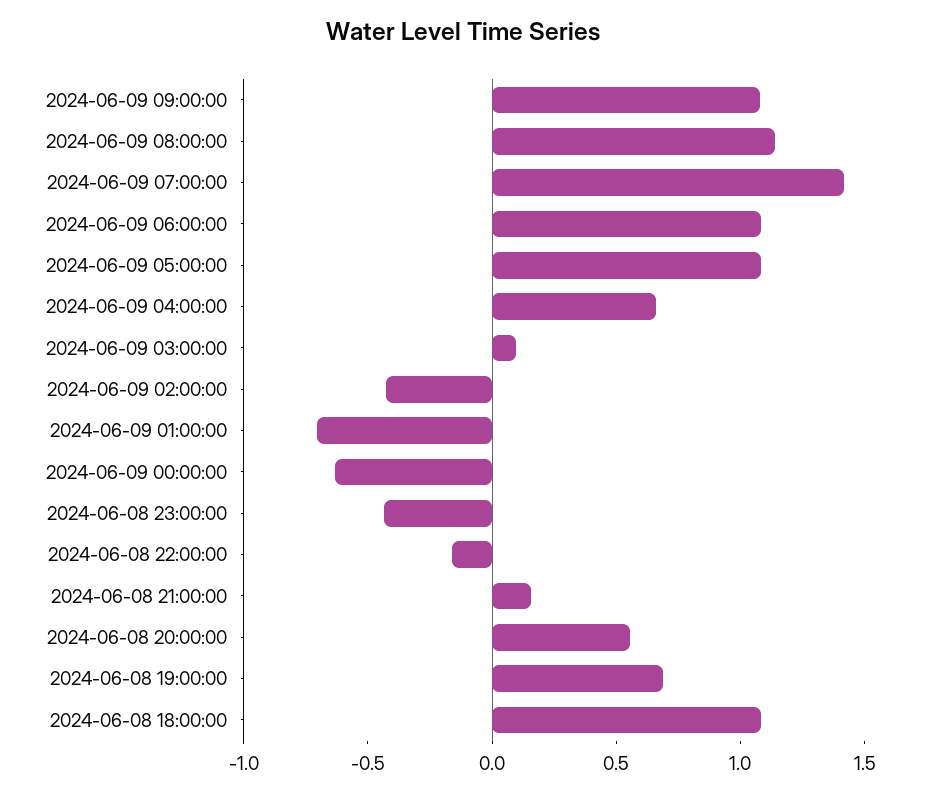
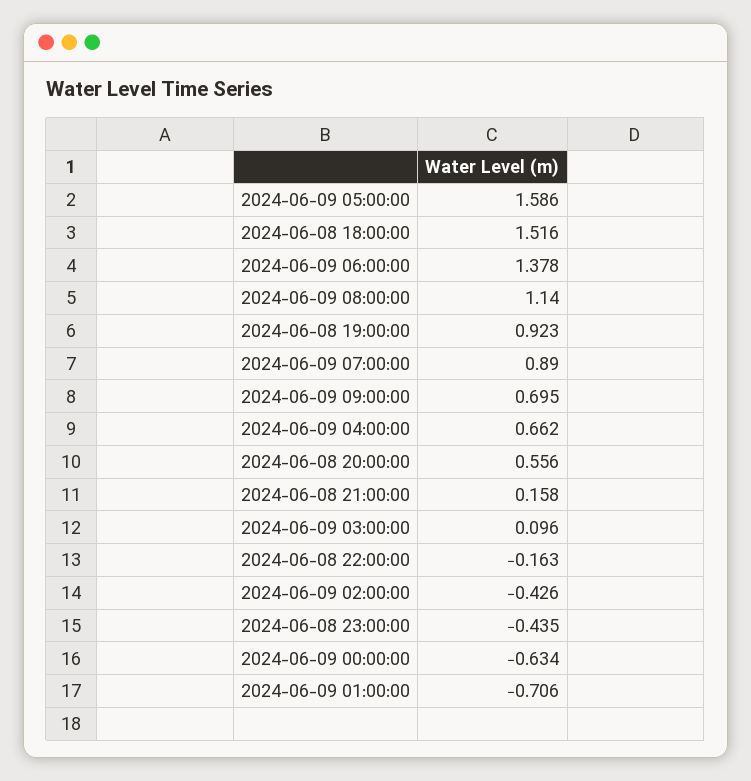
2024-06-09 09:00:00: 1.1 -> 0.695
2024-06-09 07:00:00: 1.4 -> 0.89
2024-06-09 06:00:00: 1.1 -> 1.378
2024-06-09 05:00:00: 1.1 -> 1.586
2024-06-08 19:00:00: 0.7 -> 0.923
2024-06-08 18:00:00: 1.1 -> 1.516

